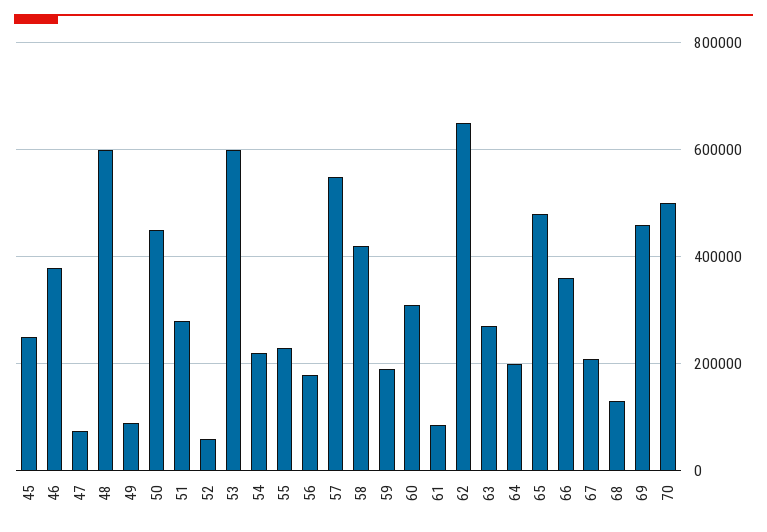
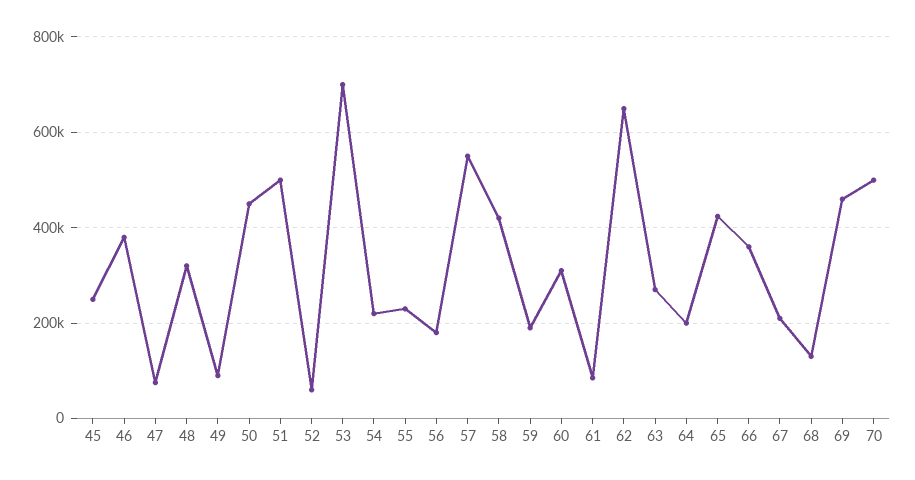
48: 600000 -> 320000
51: 280000 -> 500000
53: 600000 -> 700000
65: 480000 -> 420000

